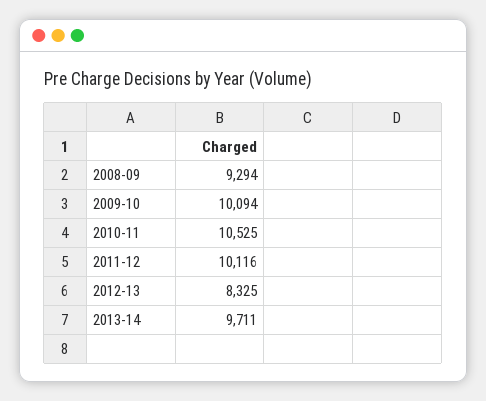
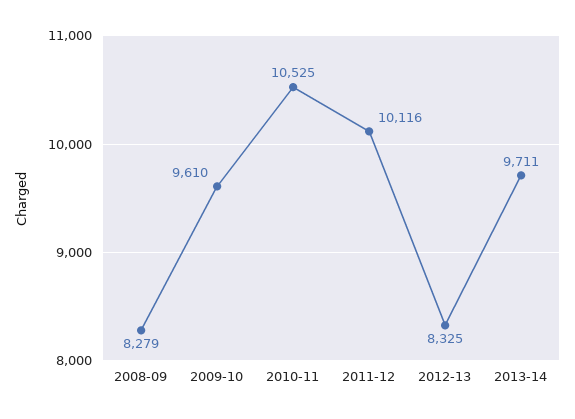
2008-09: 9294 -> 8279
2009-10: 10094 -> 9610

